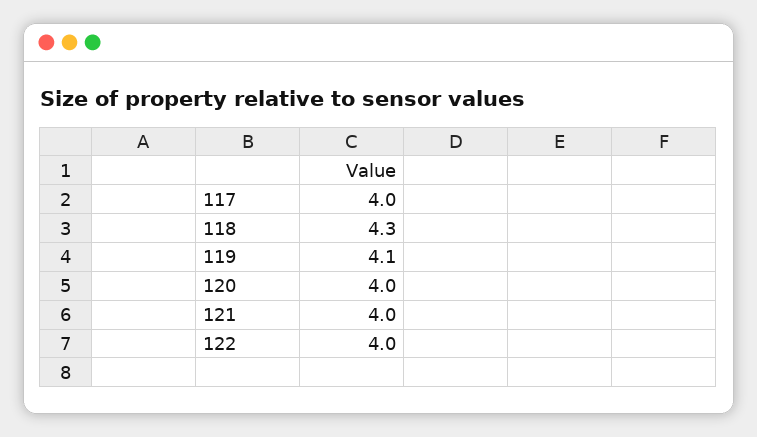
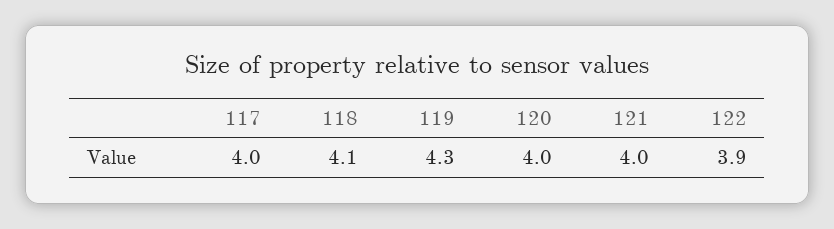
118: 4.3 -> 4.1
119: 4.1 -> 4.3
122: 4 -> 3.9

